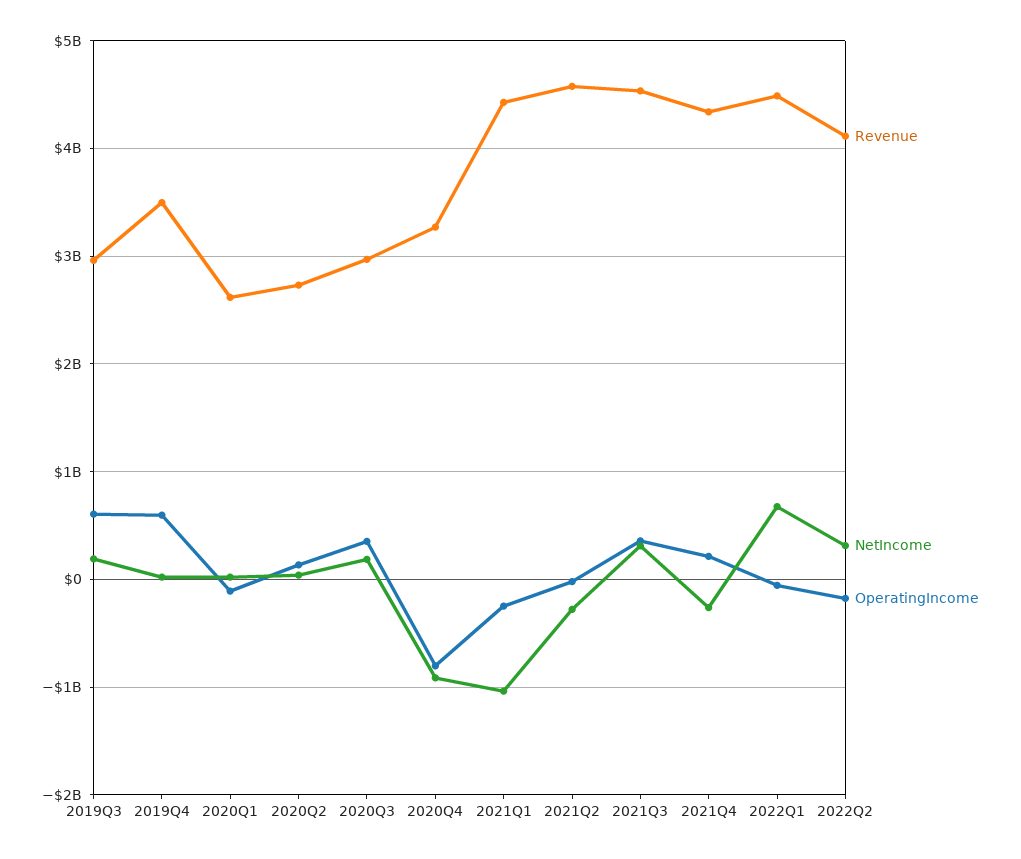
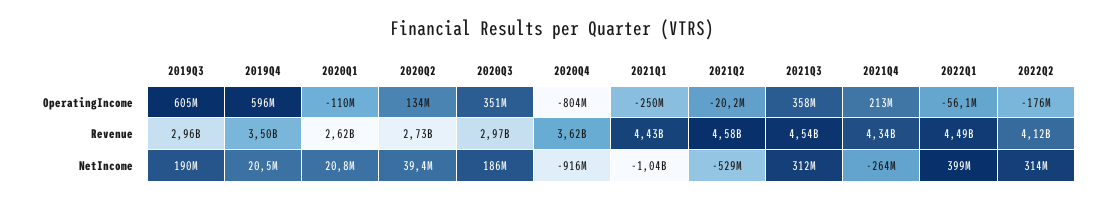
Revenue, 2020Q4: 3300000000 -> 3620000000
NetIncome, 2021Q2: -300000000 -> -529000000
NetIncome, 2022Q1: 700000000 -> 399000000

